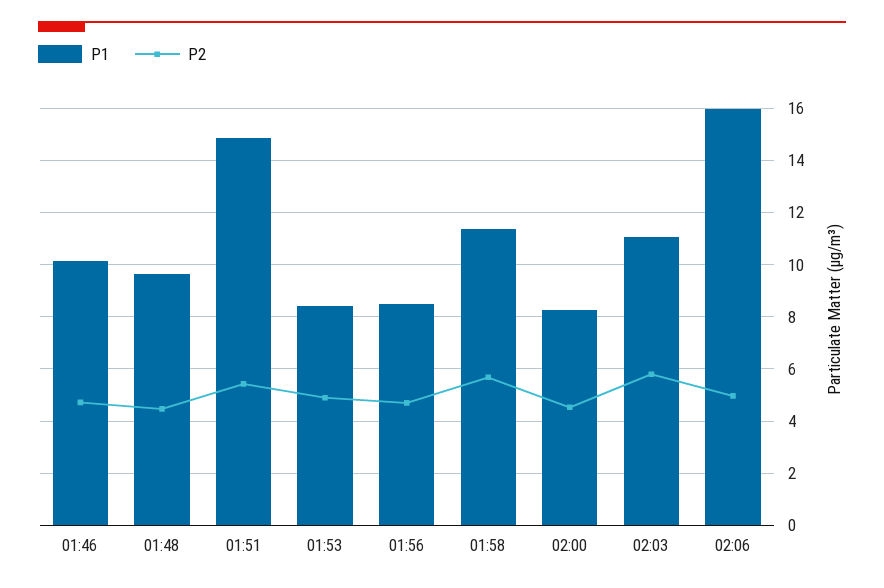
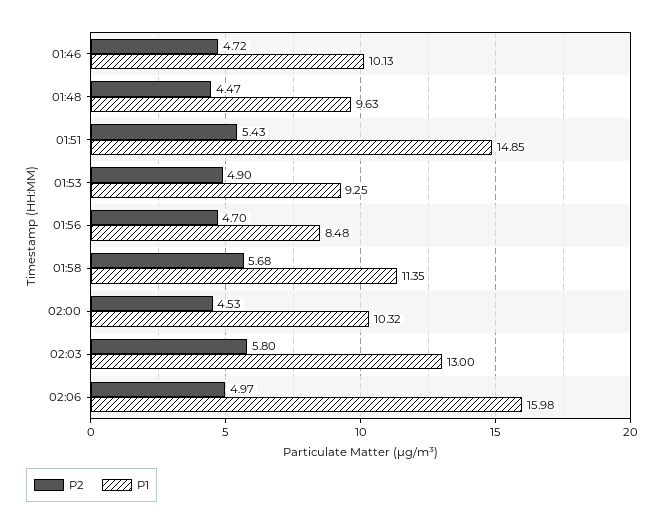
P1, 01:53: 8.5 -> 9.25
P1, 02:00: 8.25 -> 10.32
P1, 02:03: 11 -> 13

